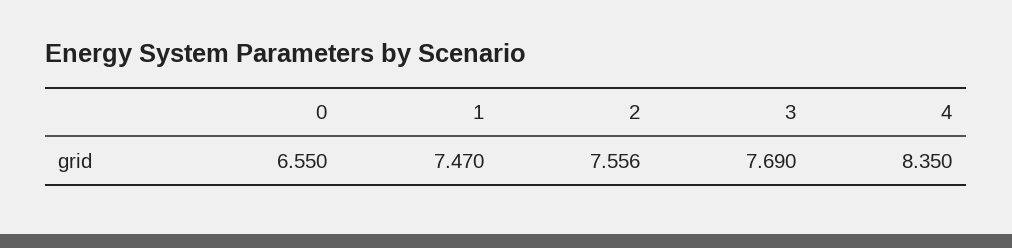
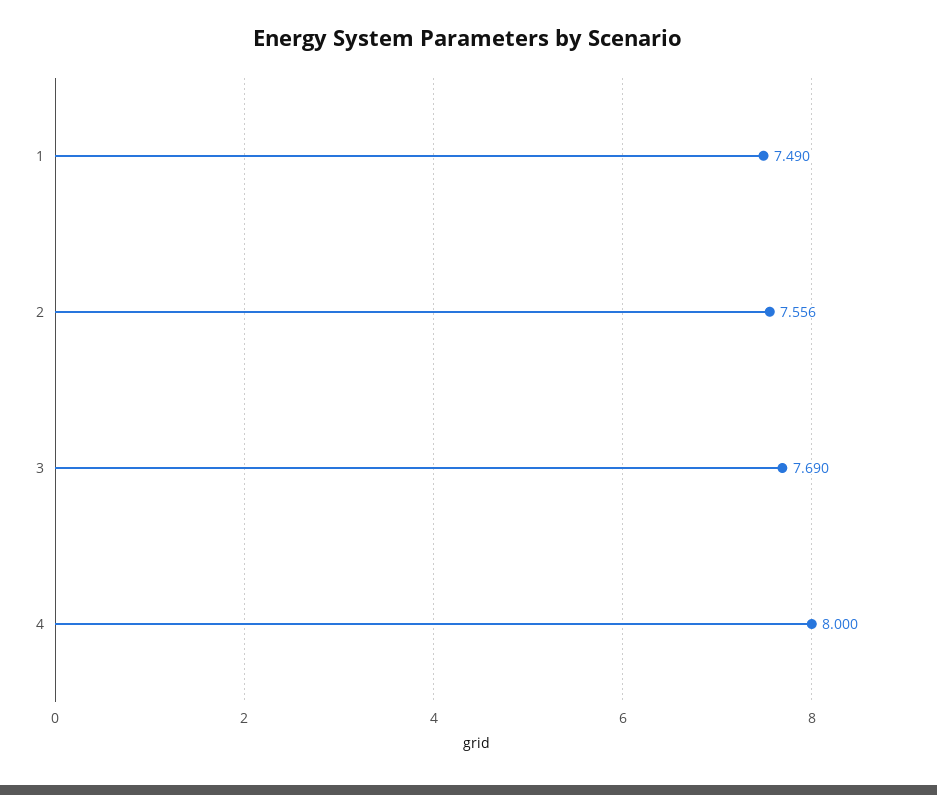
0: 6.55 -> none
1: 7.47 -> 7.49
4: 8.35 -> 8

